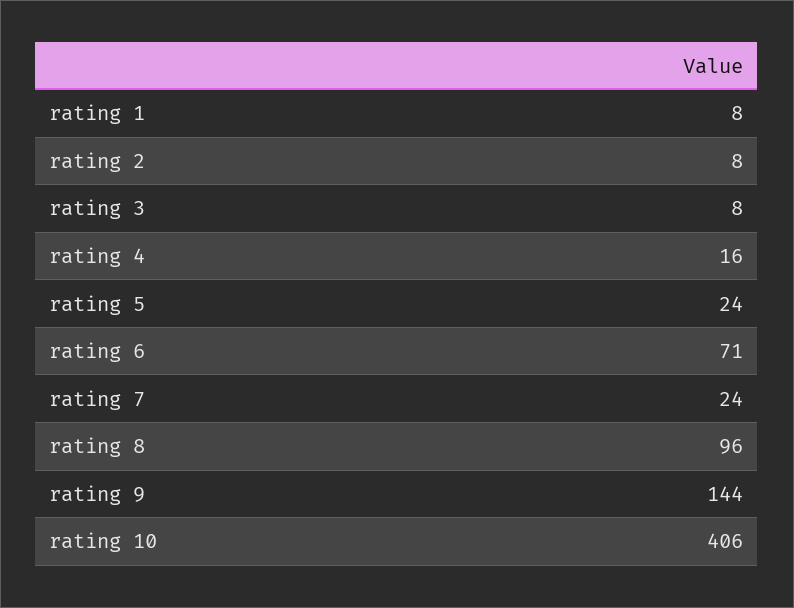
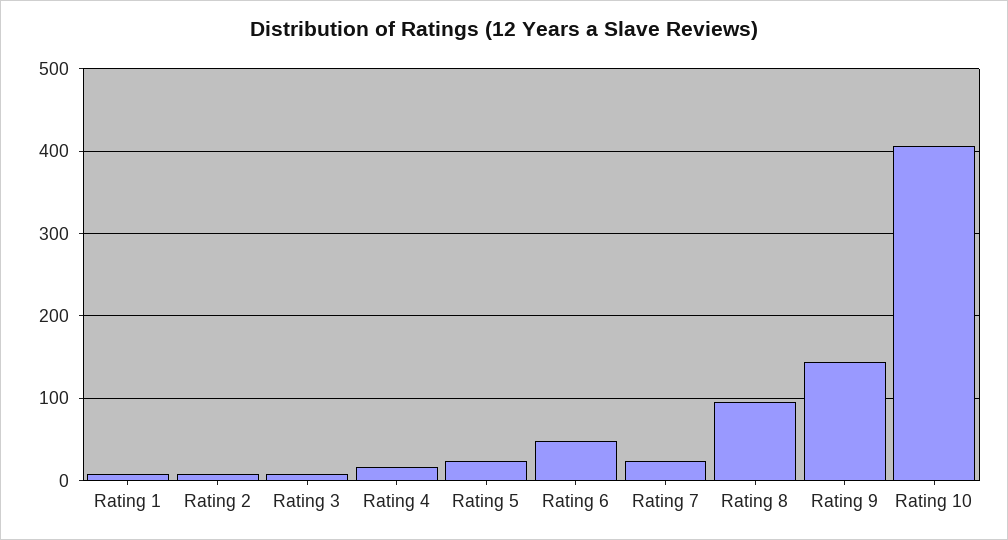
rating 6: 71 -> 50

